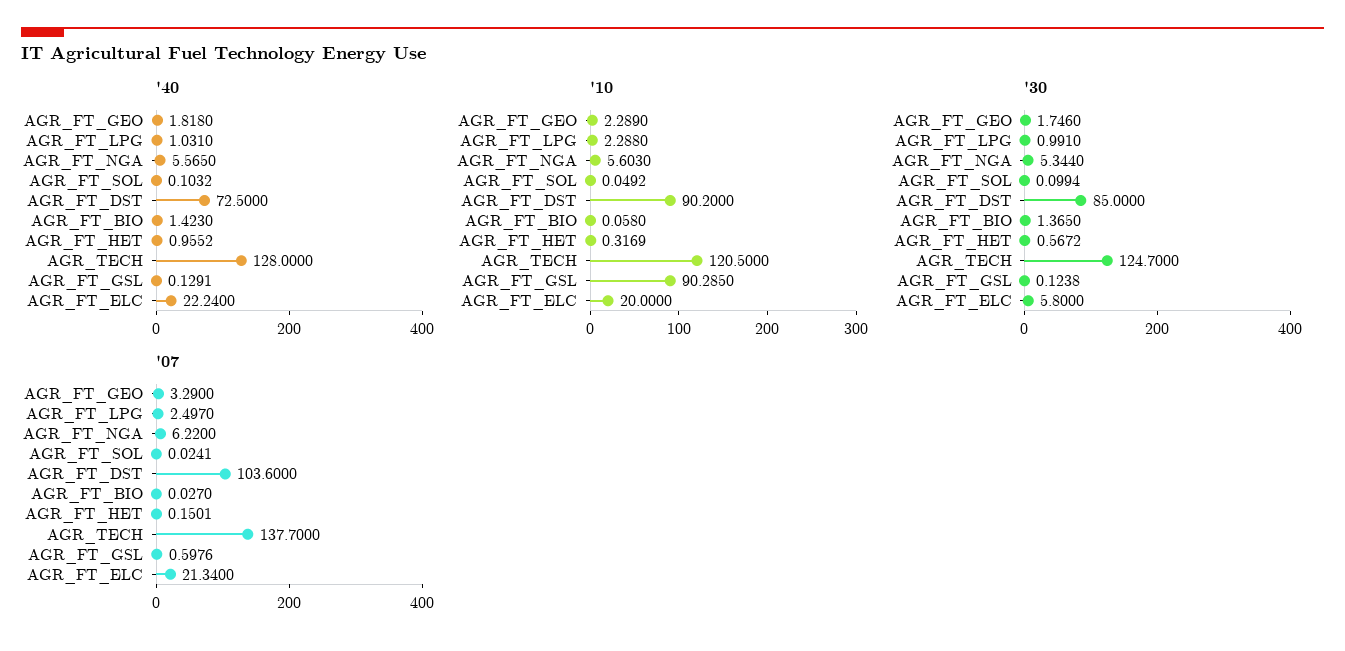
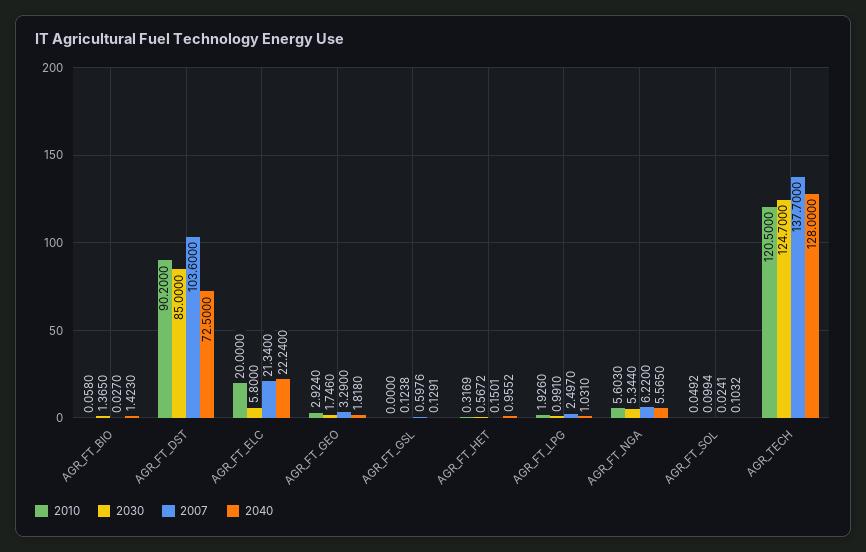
'10, AGR_FT_GEO: 2.289 -> 2.924
'10, AGR_FT_LPG: 2.288 -> 1.926
'10, AGR_FT_GSL: 90.285 -> 0

